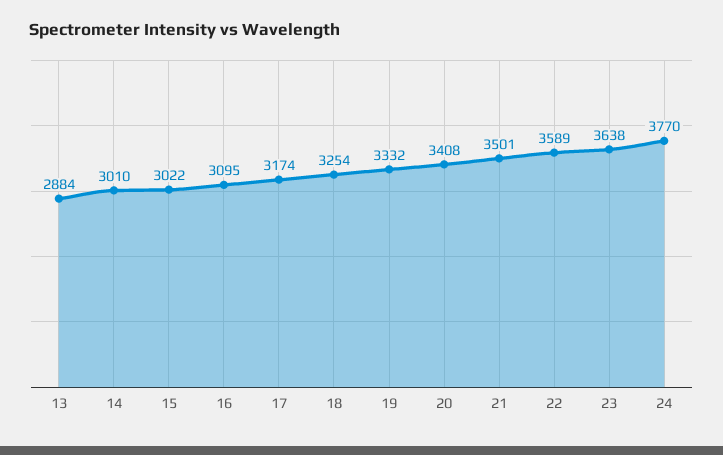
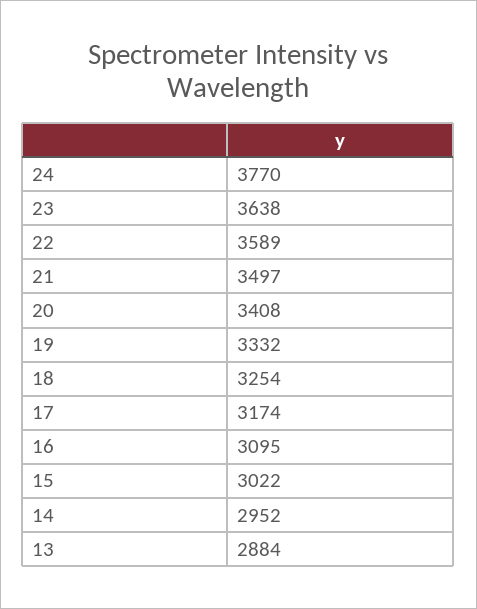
14: 3010 -> 2952
21: 3501 -> 3497

